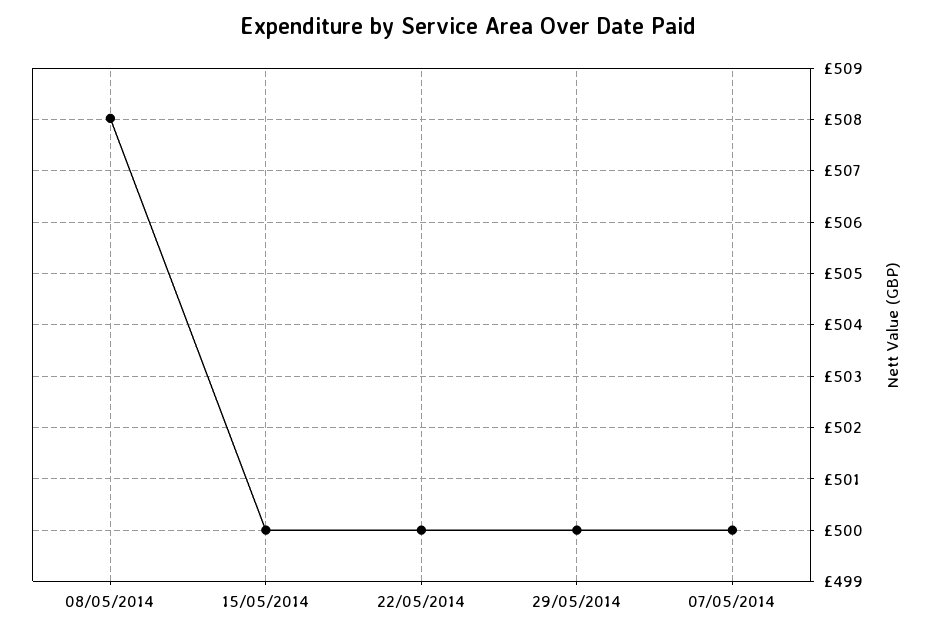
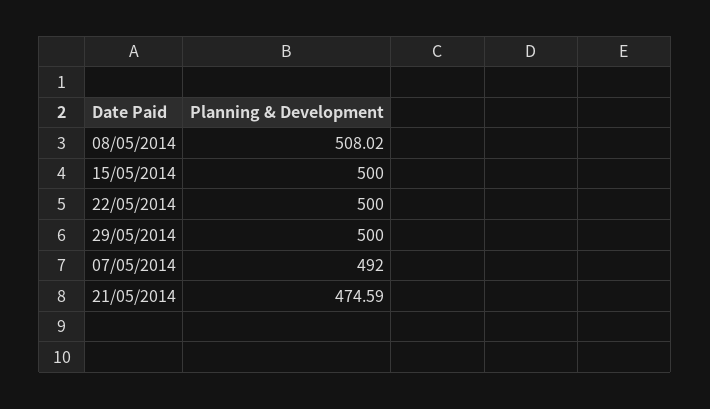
07/05/2014: 500 -> 492
21/05/2014: none -> 474.59

